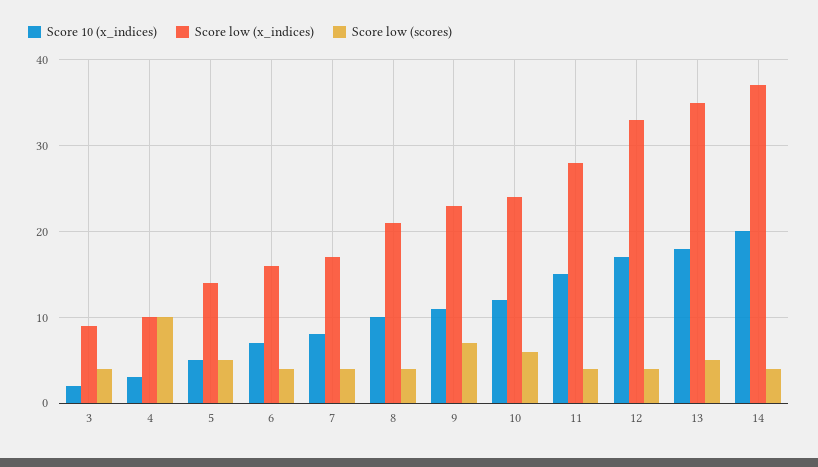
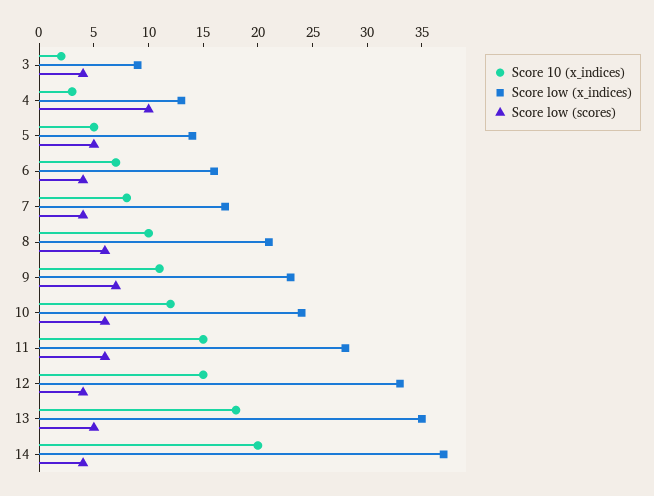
Score low (x_indices), 4: 10 -> 13
Score low (scores), 8: 4 -> 6
Score low (scores), 11: 4 -> 6
Score 10 (x_indices), 12: 17 -> 15

